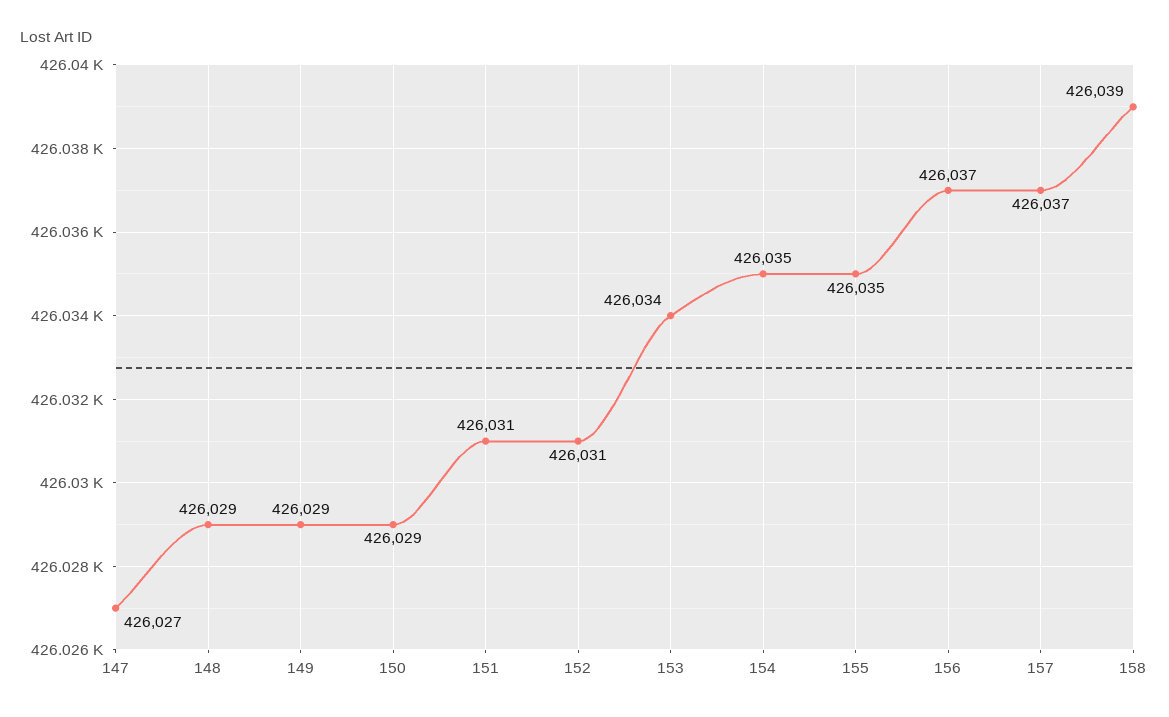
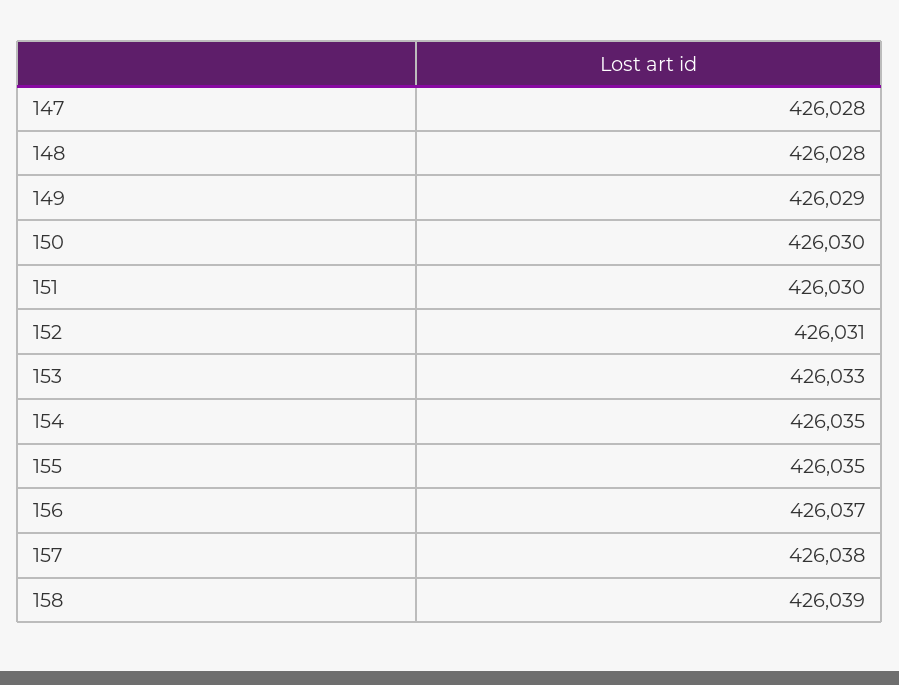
147: 426027 -> 426028
148: 426029 -> 426028
150: 426029 -> 426030
151: 426031 -> 426030
153: 426034 -> 426033
157: 426037 -> 426038

